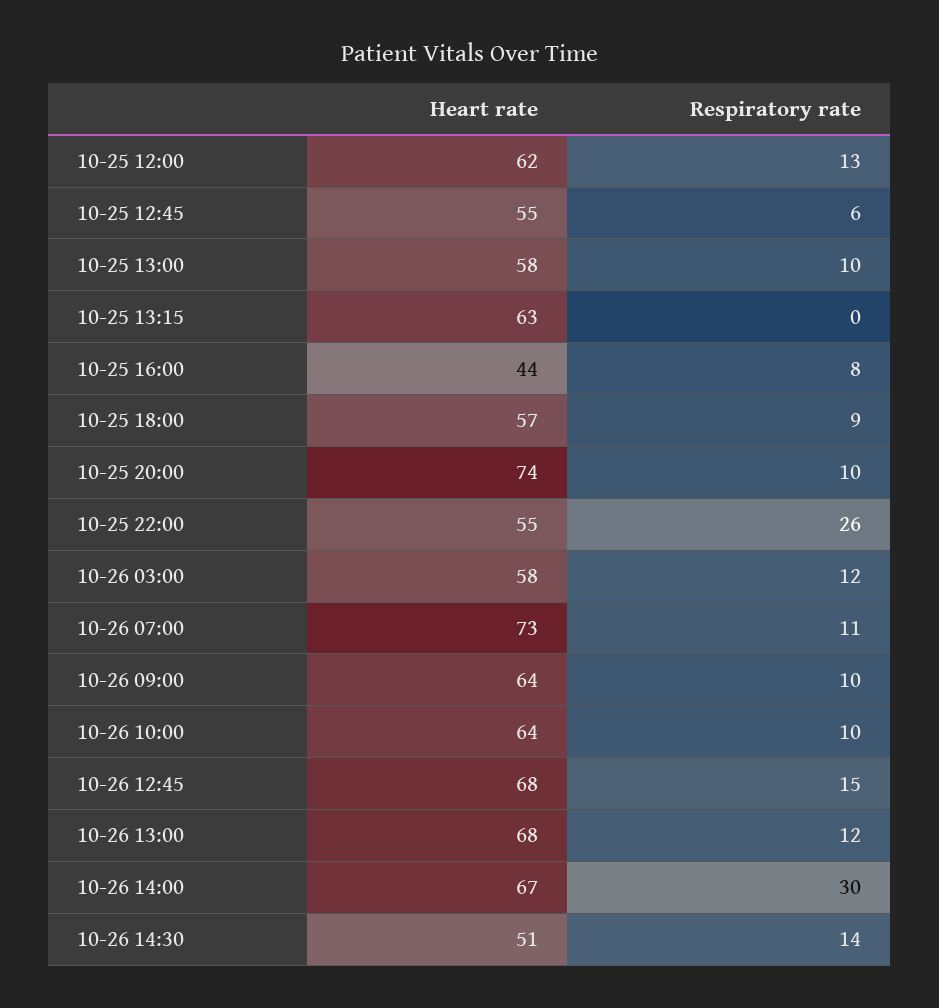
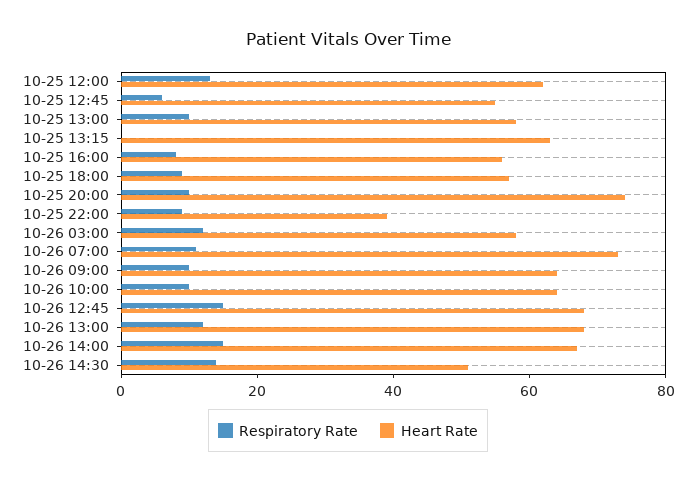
Heart rate, 10-25 16:00: 44 -> 55
Heart rate, 10-25 22:00: 55 -> 40
Respiratory rate, 10-25 22:00: 26 -> 10
Respiratory rate, 10-26 14:00: 30 -> 15

